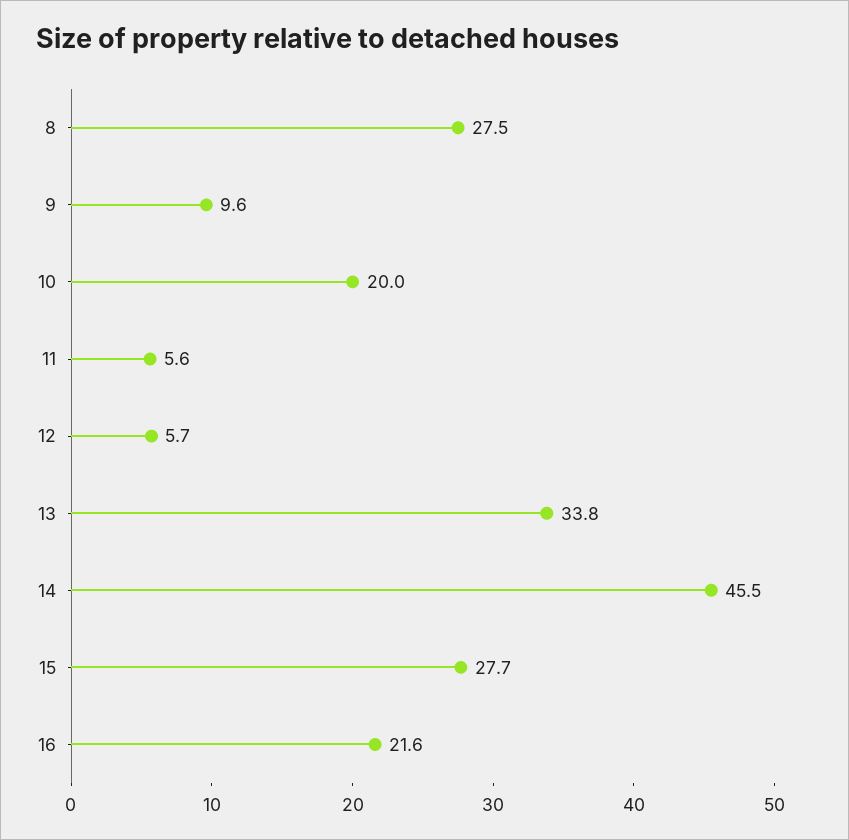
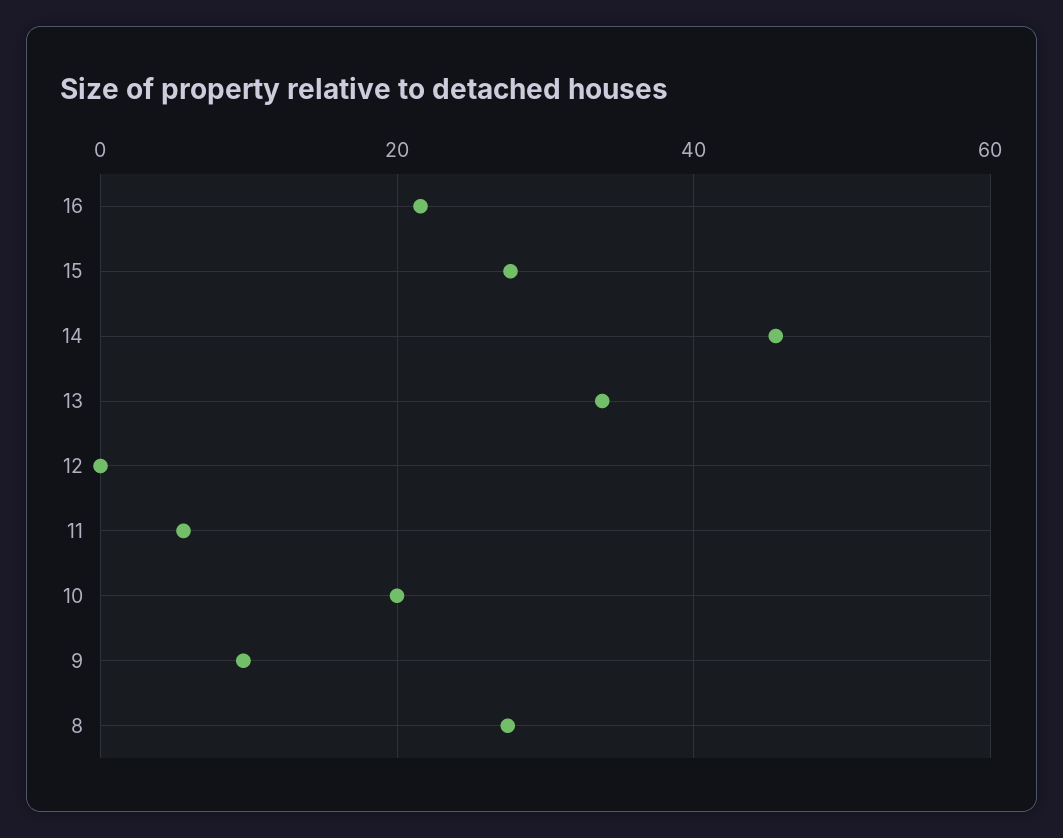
12: 5.7 -> 0

